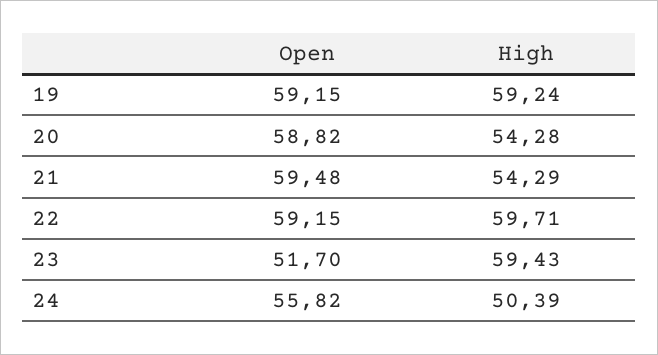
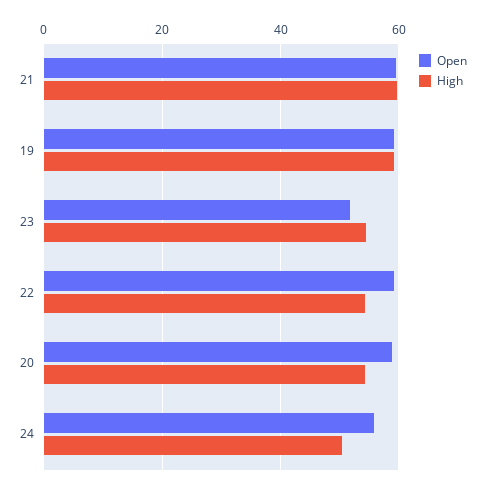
High, 21: 54.29 -> 60
High, 22: 59.71 -> 54
High, 23: 59.43 -> 54

